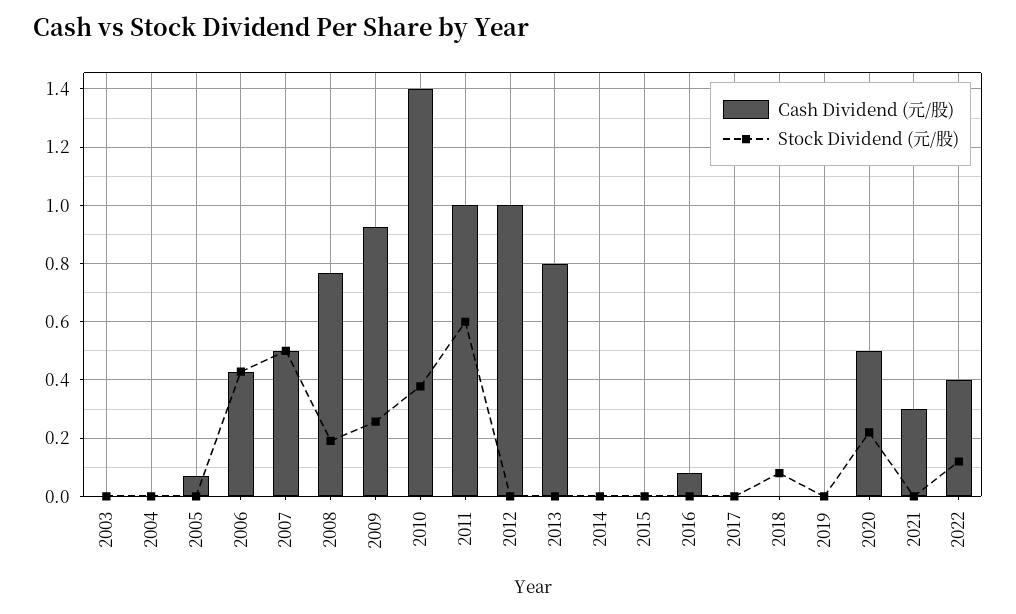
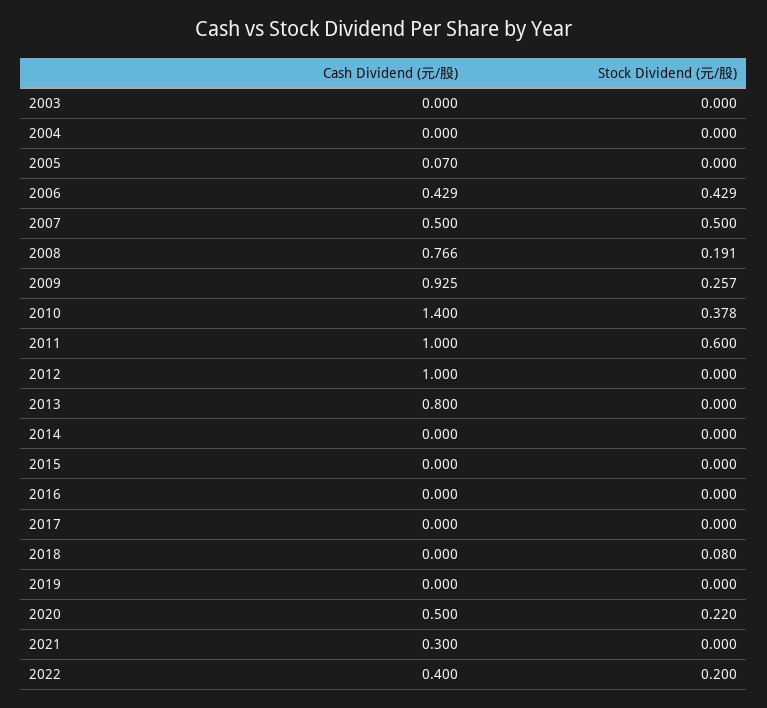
Cash Dividend (元/股), 2016: 0.075 -> 0
Stock Dividend (元/股), 2022: 0.125 -> 0.2

